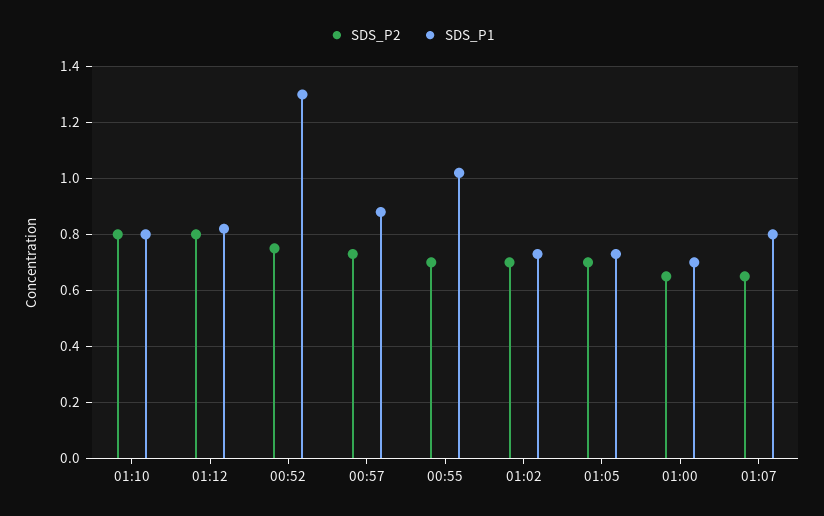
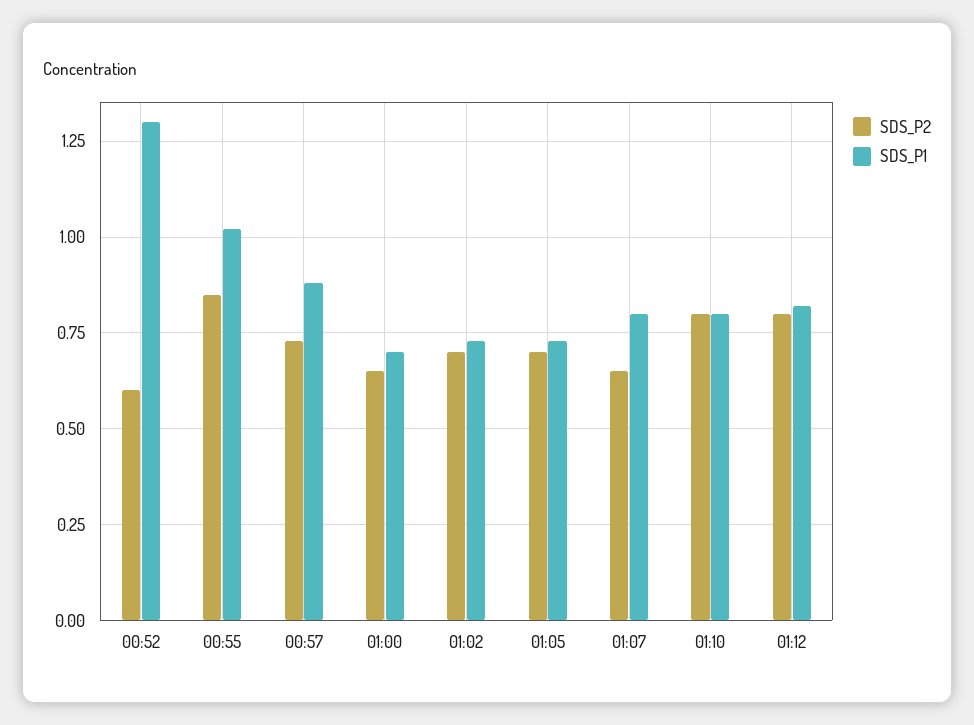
SDS_P2, 00:52: 0.75 -> 0.6
SDS_P2, 00:55: 0.7 -> 0.85

